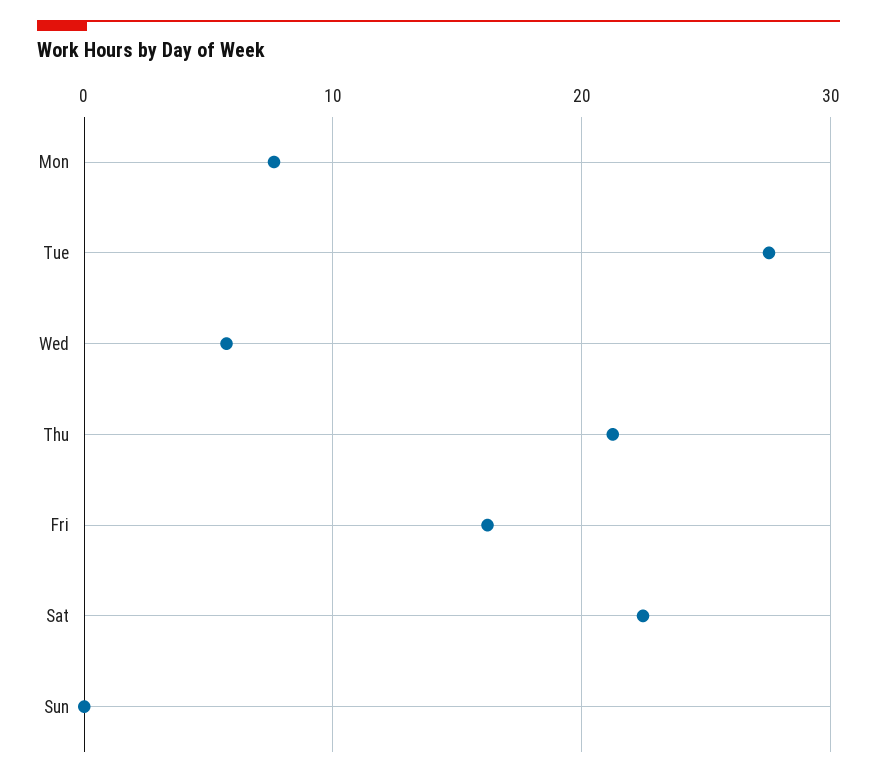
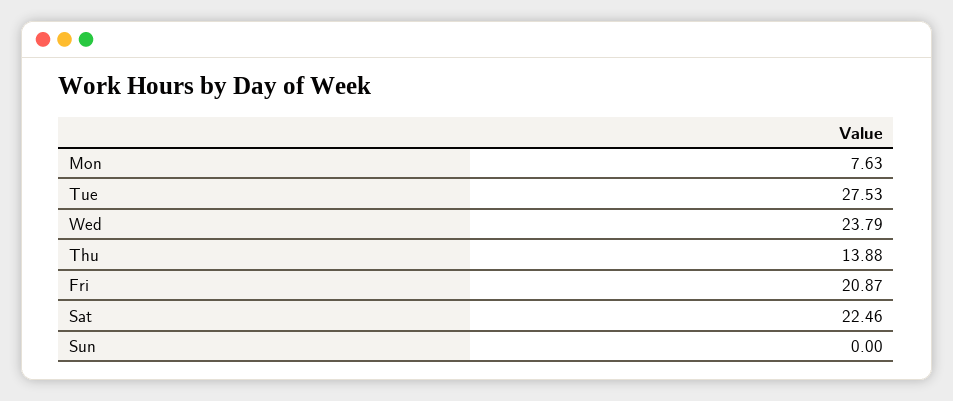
Wed: 6 -> 23.79
Thu: 21 -> 13.88
Fri: 16 -> 20.87

